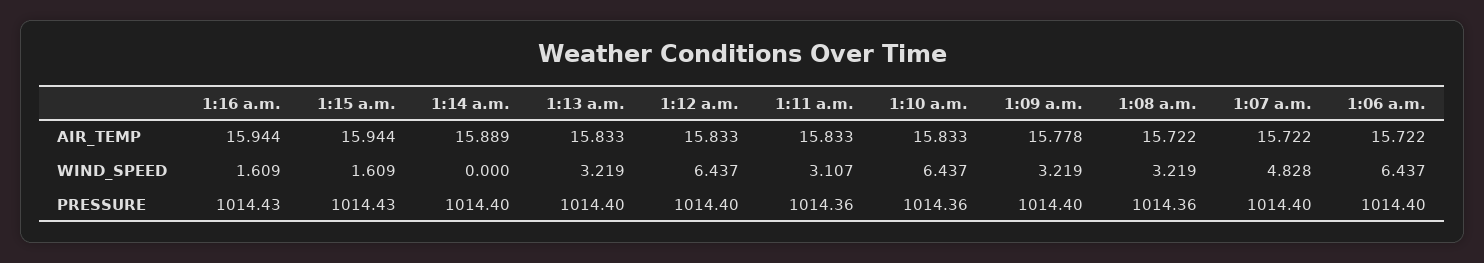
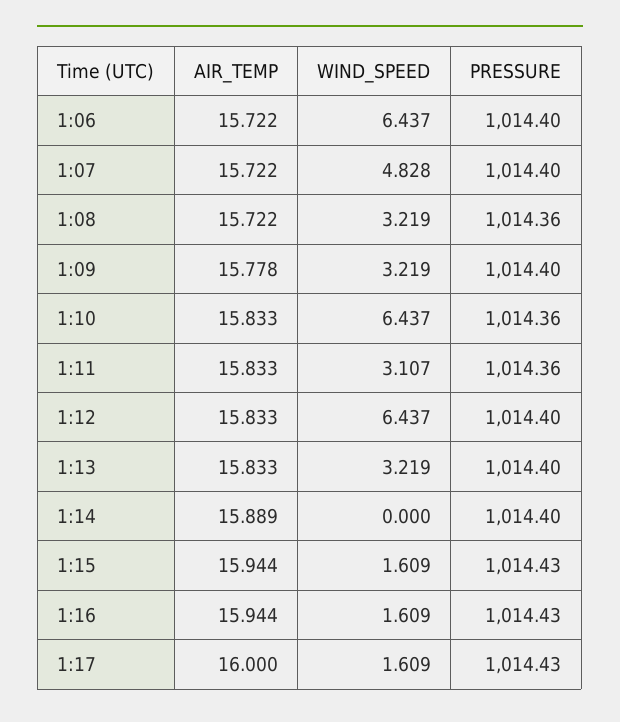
1:17, AIR_TEMP: none -> 16
1:17, WIND_SPEED: none -> 1.609
1:17, PRESSURE: none -> 1014.43

